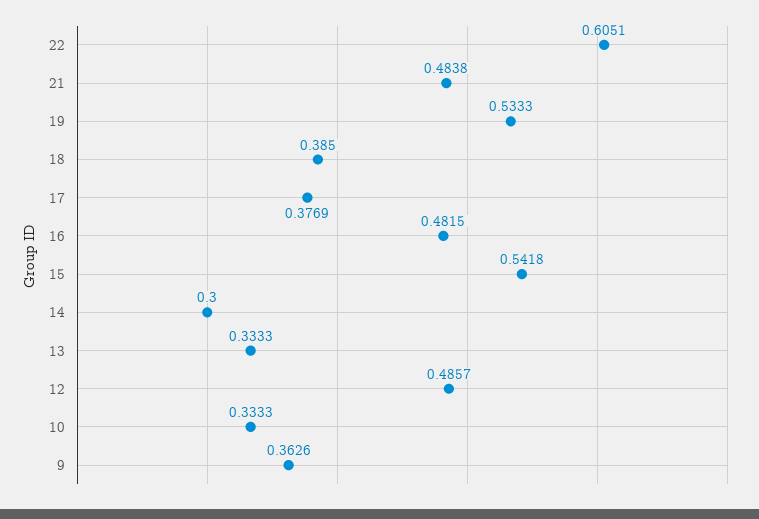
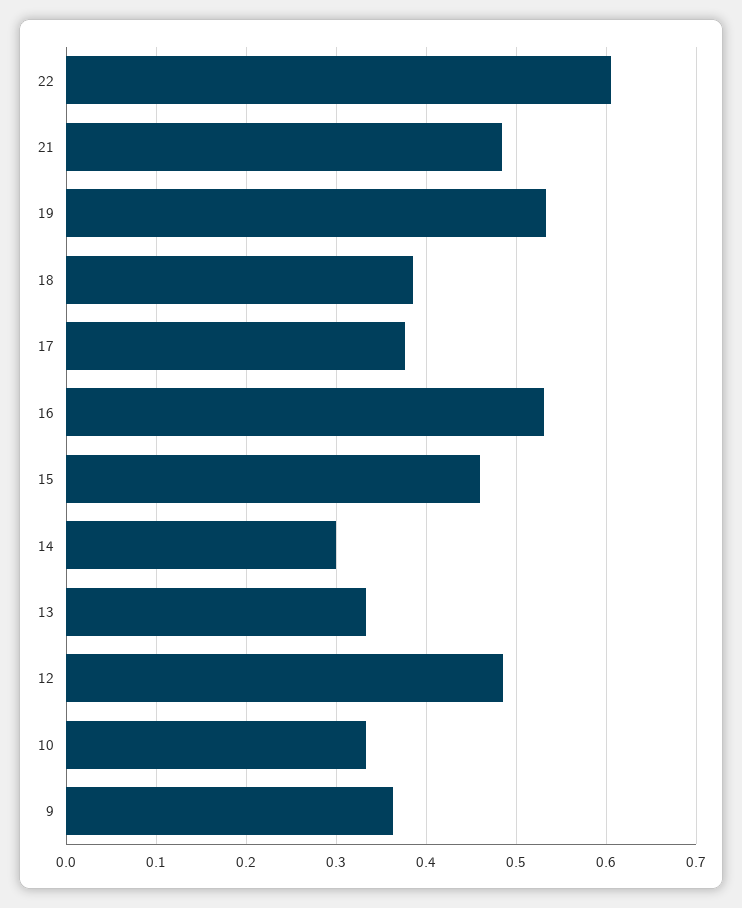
16: 0.4815 -> 0.53
15: 0.5418 -> 0.46

